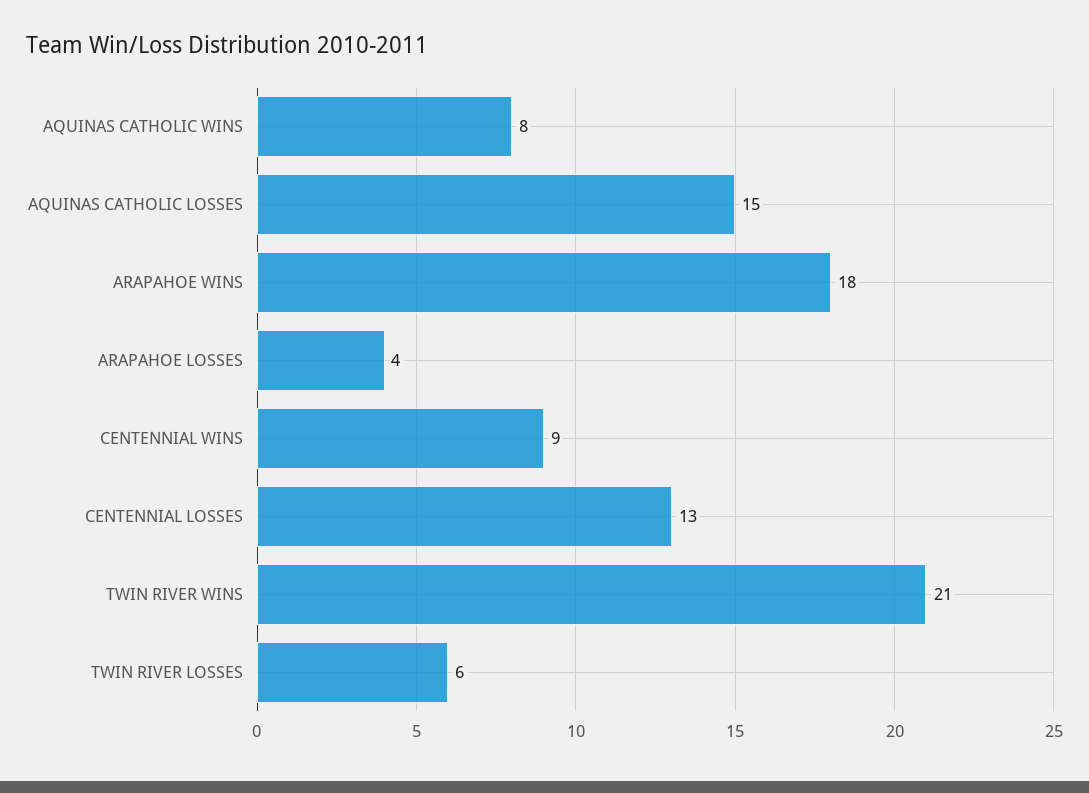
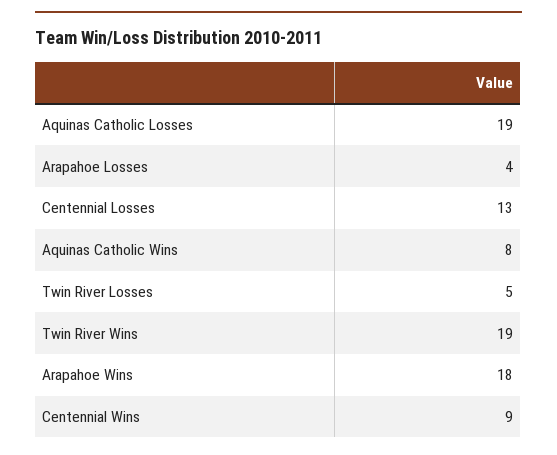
AQUINAS CATHOLIC LOSSES: 15 -> 19
TWIN RIVER WINS: 21 -> 19
TWIN RIVER LOSSES: 6 -> 5

